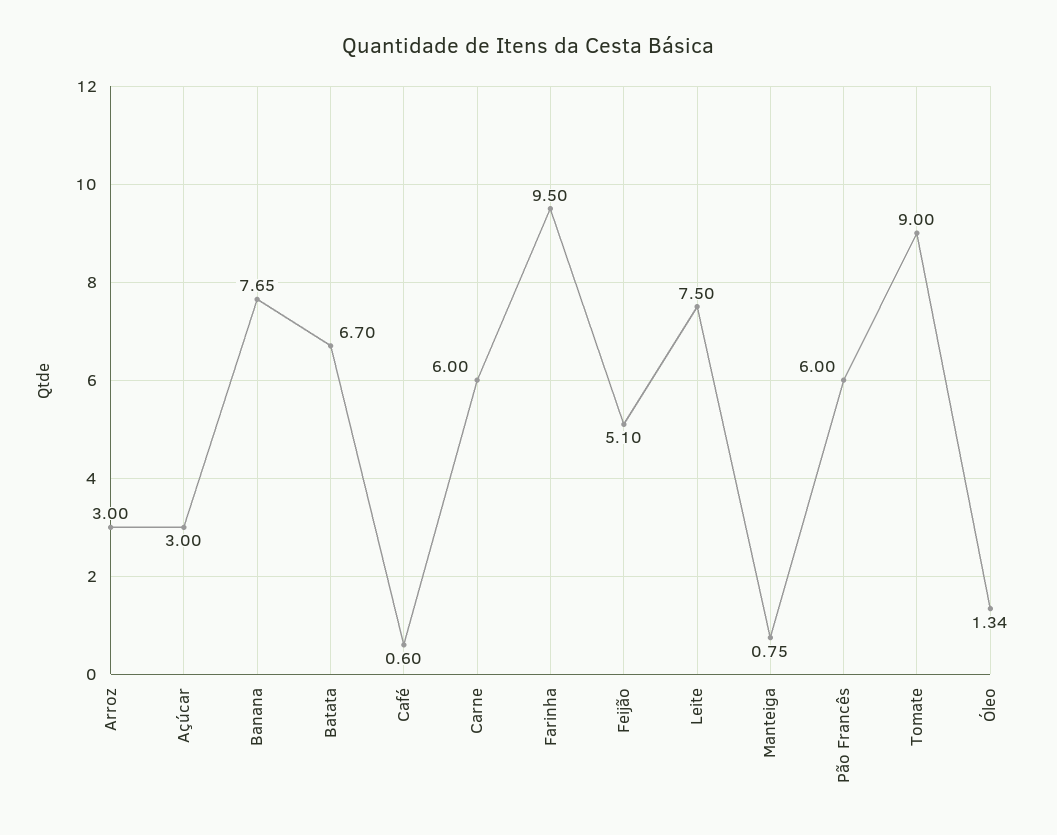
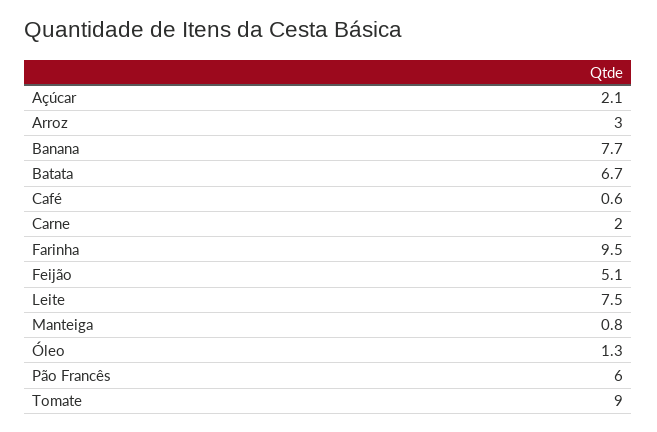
Açúcar: 3 -> 2.1
Carne: 6 -> 2

